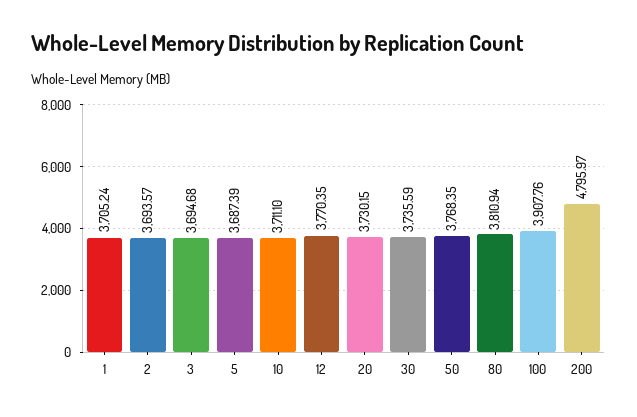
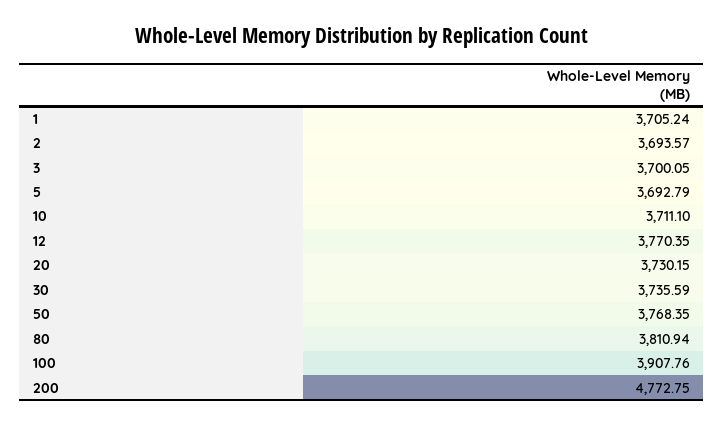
3: 3694.68 -> 3700.05
5: 3687.39 -> 3692.79
200: 4795.97 -> 4772.75

